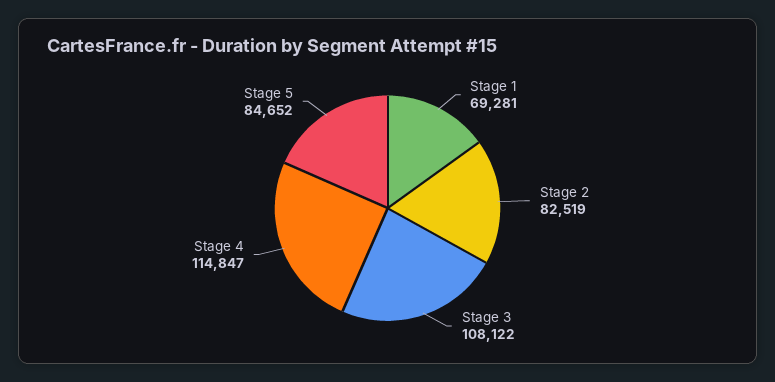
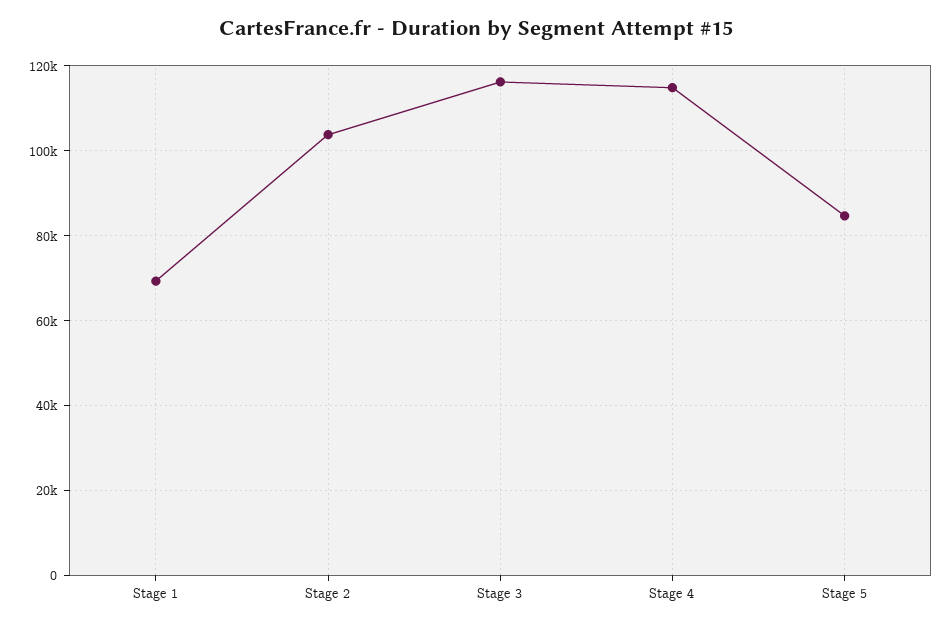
Stage 2: 82519 -> 104000
Stage 3: 108122 -> 116000

